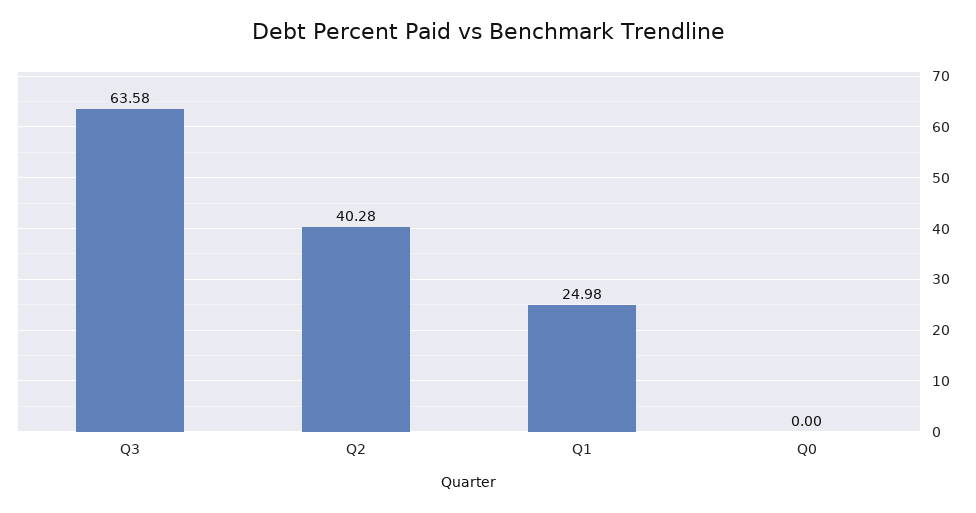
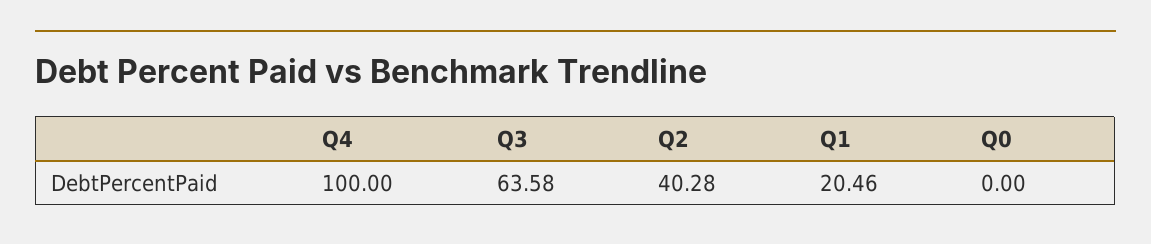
Q1: 24.98 -> 20.46
Q4: none -> 100

